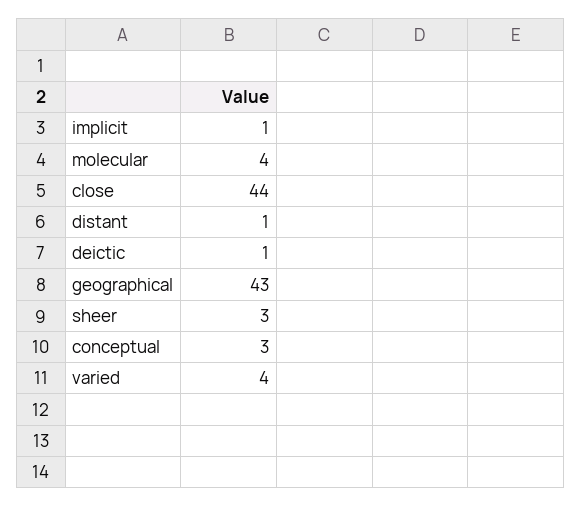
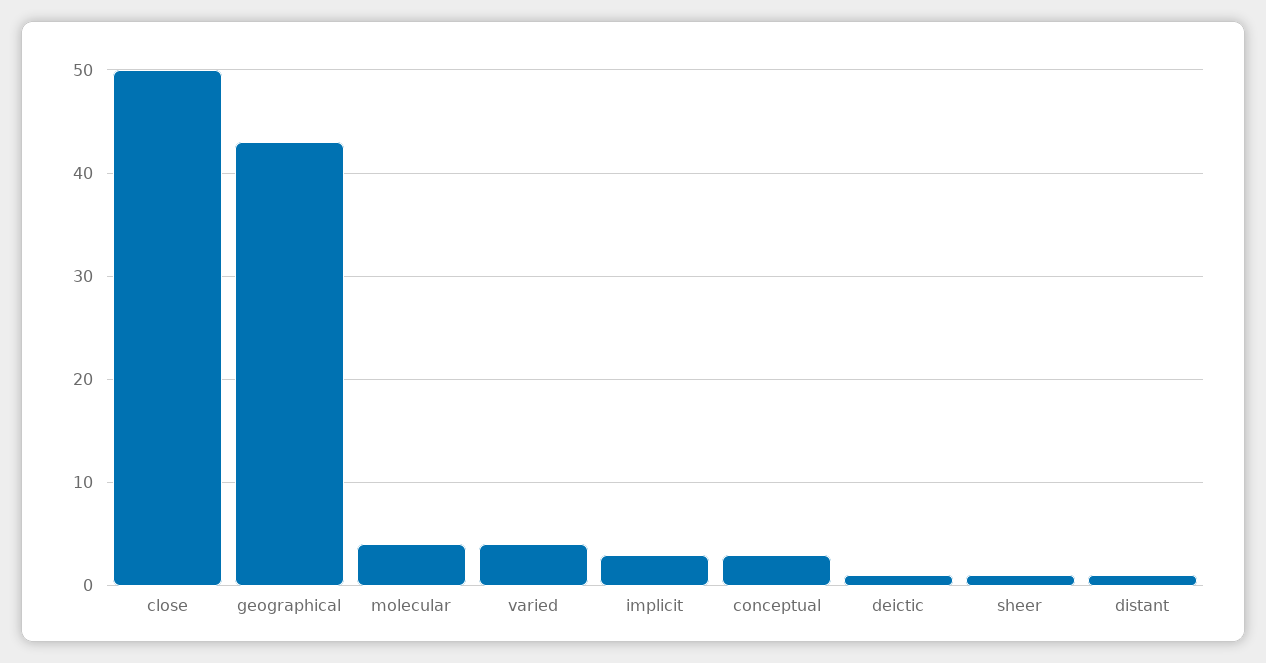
implicit: 1 -> 3
close: 44 -> 50
sheer: 3 -> 1

